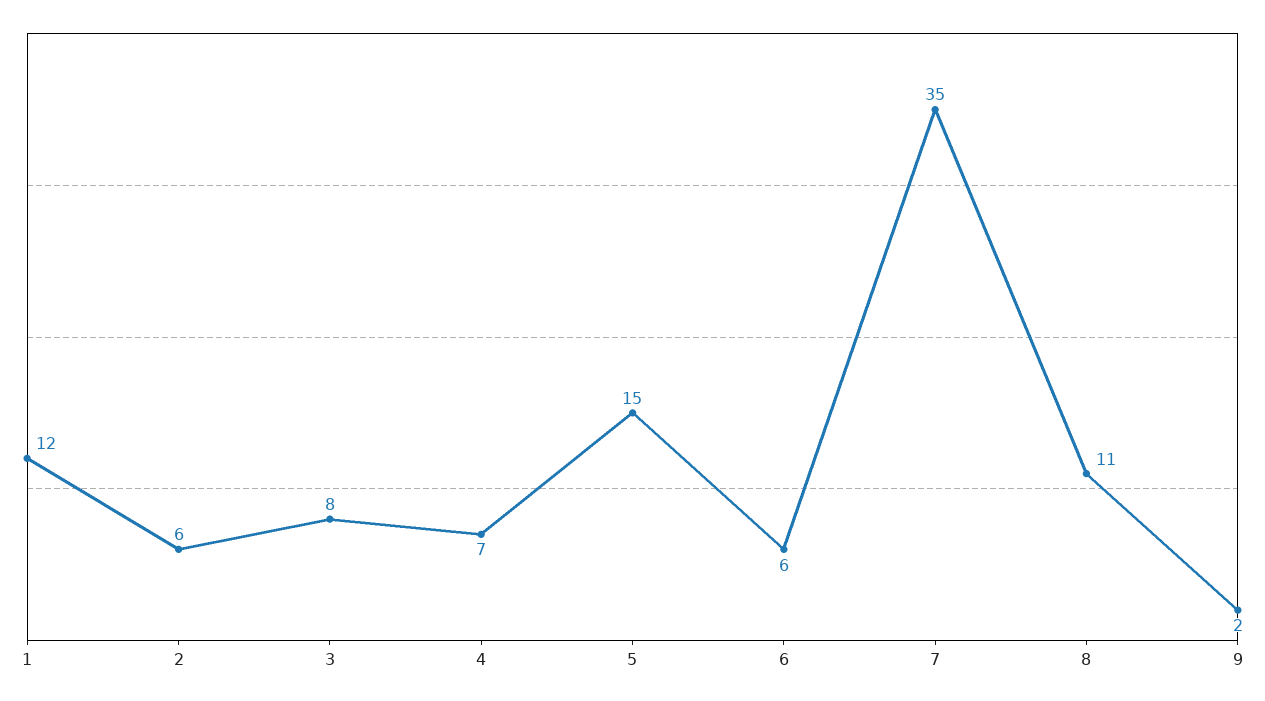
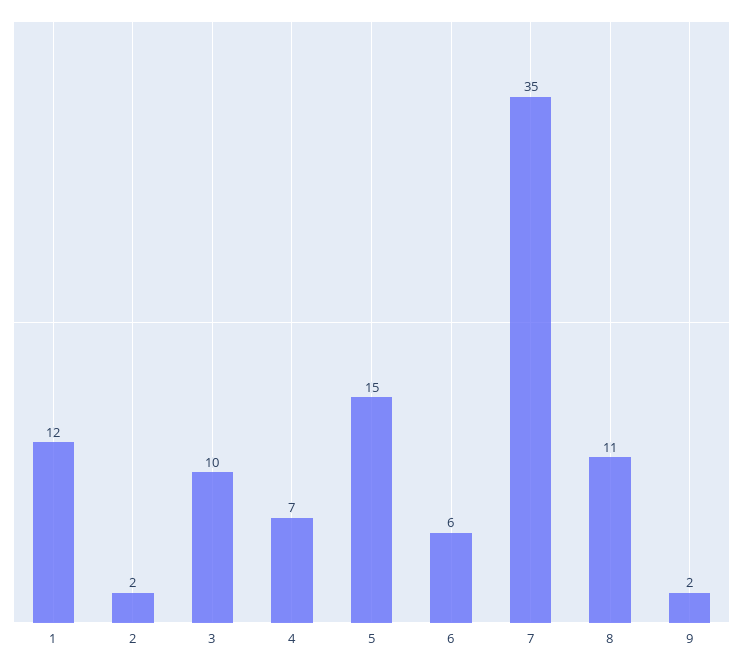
2: 6 -> 2
3: 8 -> 10

